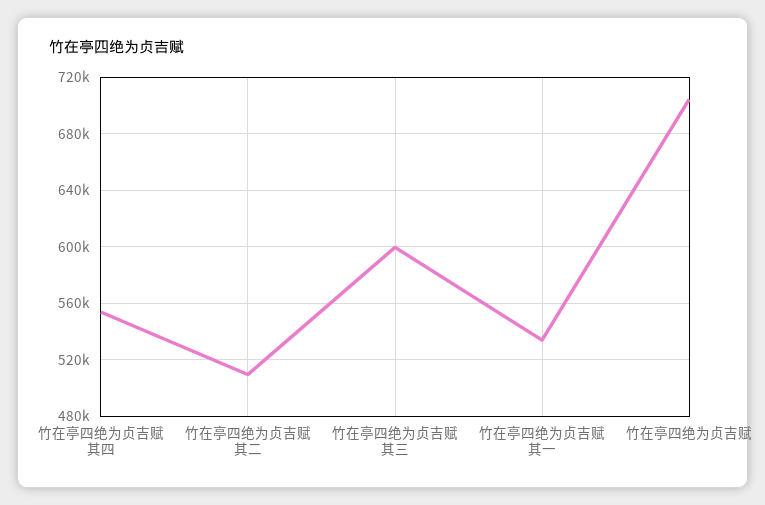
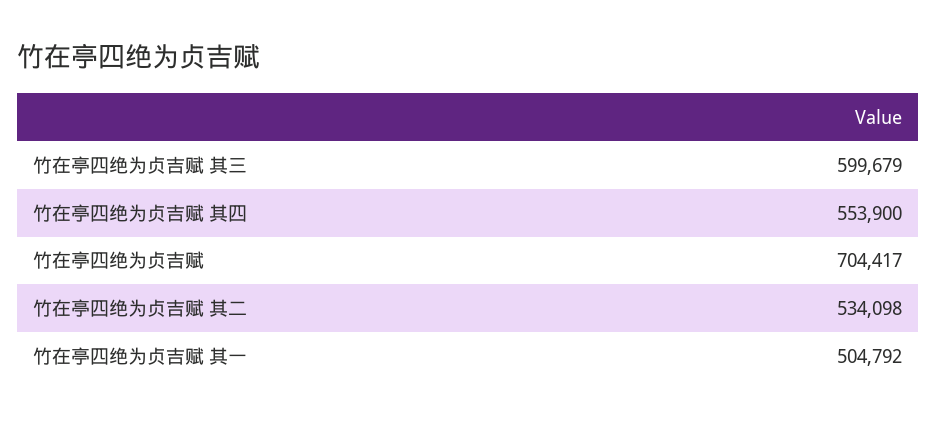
竹在亭四绝为贞吉赋 其二: 510000 -> 534098
竹在亭四绝为贞吉赋 其一: 535000 -> 504792

